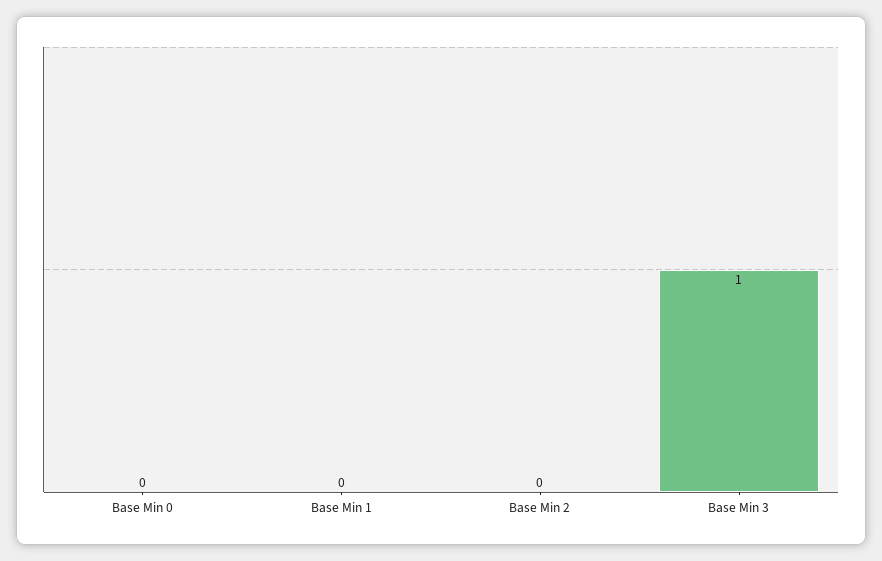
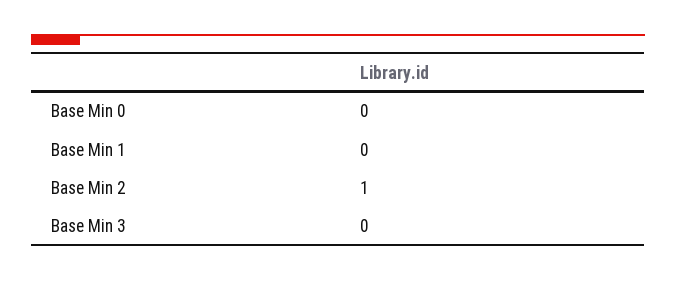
Base Min 2: 0 -> 1
Base Min 3: 1 -> 0

